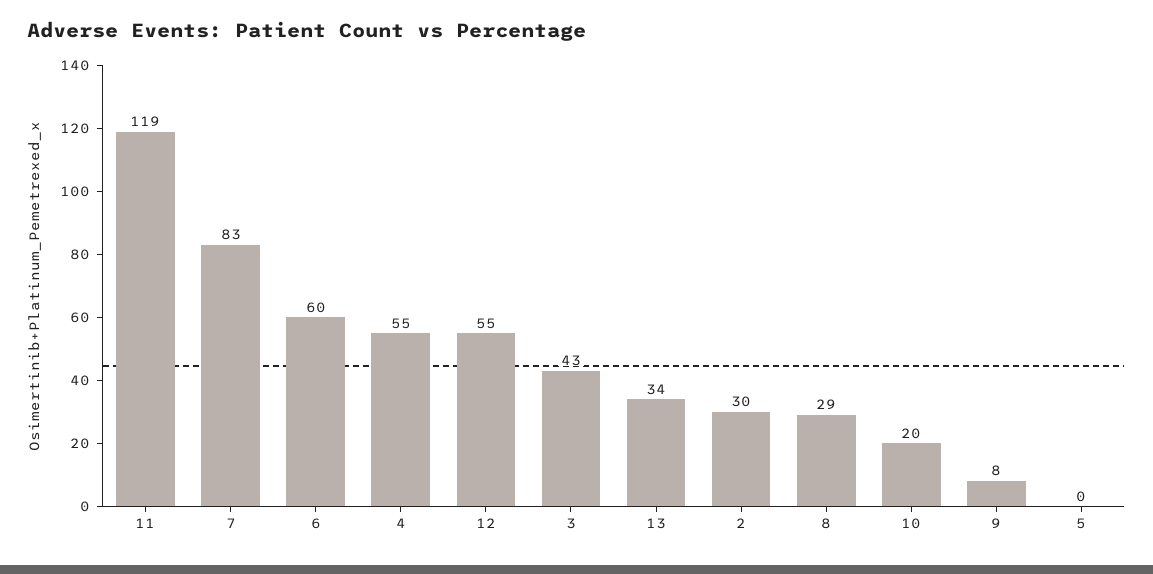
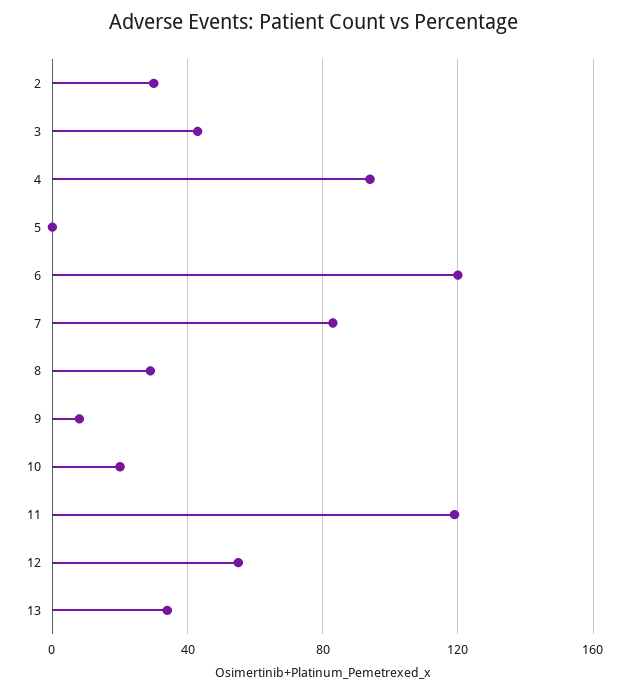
6: 60 -> 120
4: 55 -> 95

